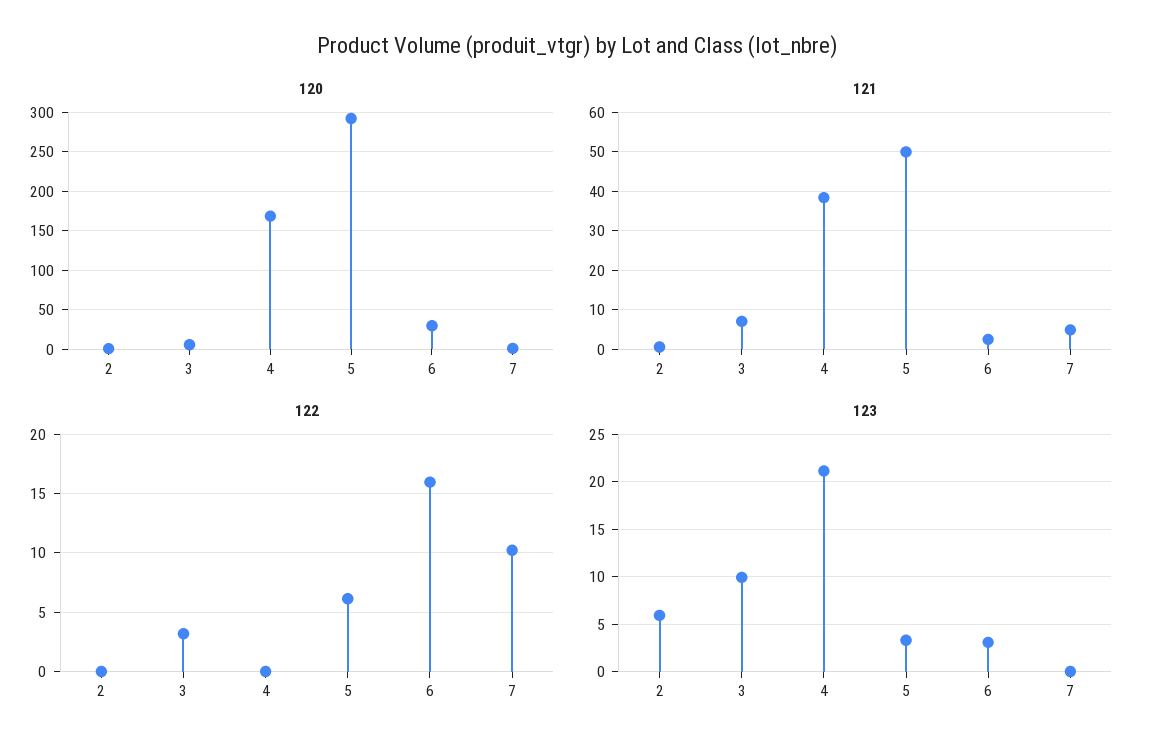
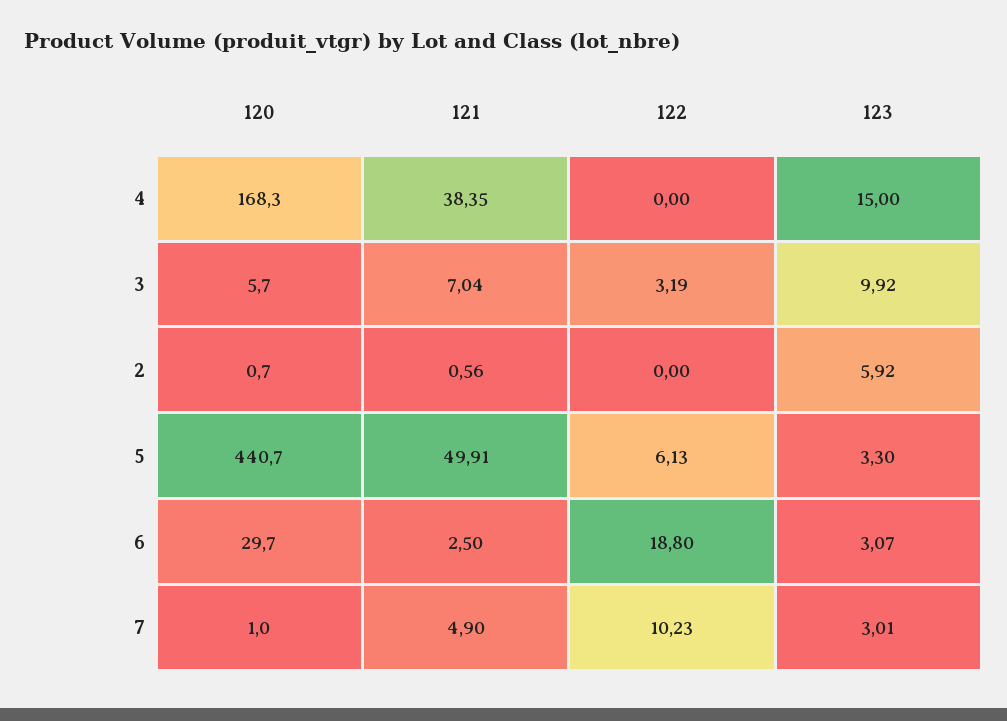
120, 5: 290 -> 440.7
122, 6: 16 -> 18.8
123, 4: 21 -> 15
123, 7: 0 -> 3.01

